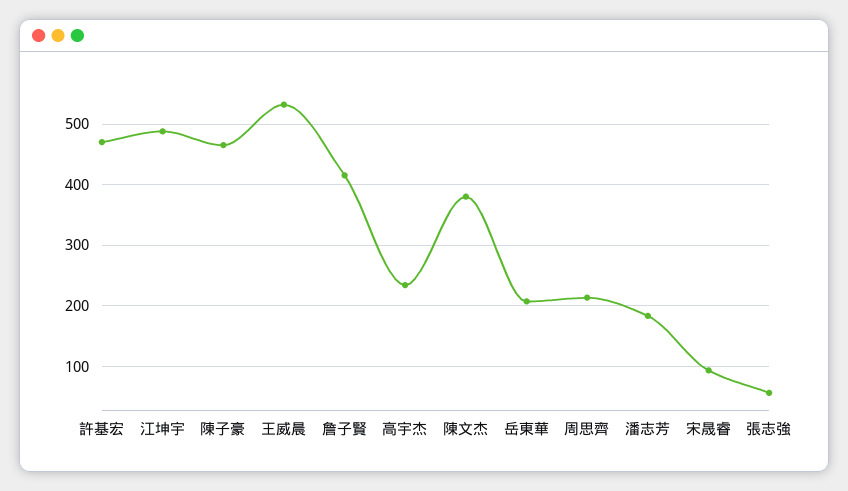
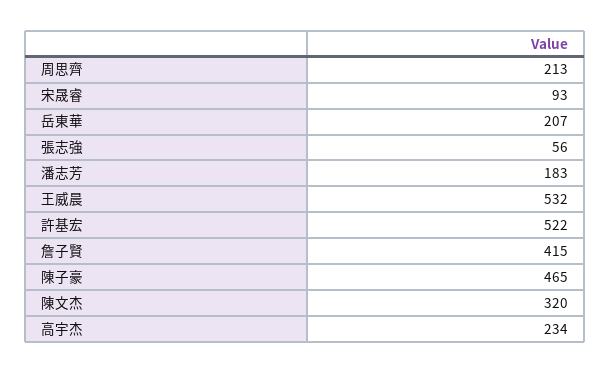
許基宏: 470 -> 522
江坤宇: 490 -> none
陳文杰: 380 -> 320

